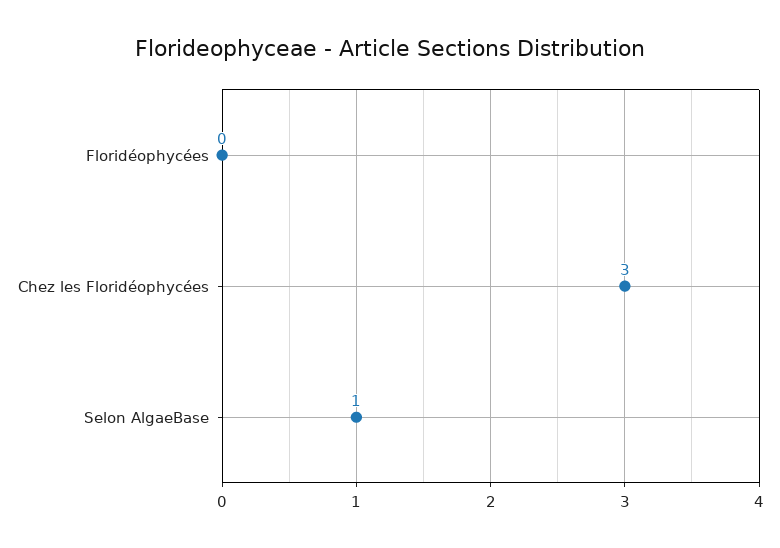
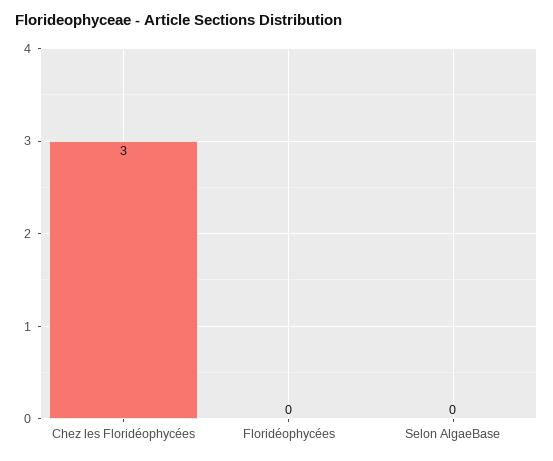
Selon AlgaeBase: 1 -> 0

